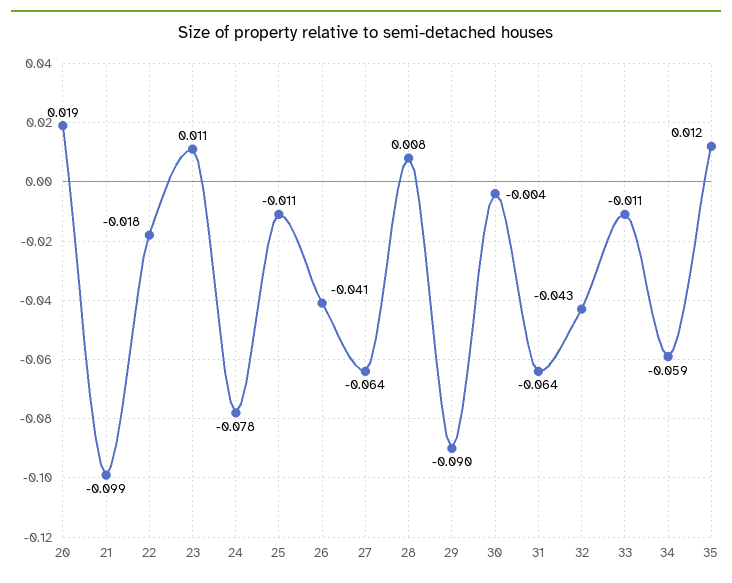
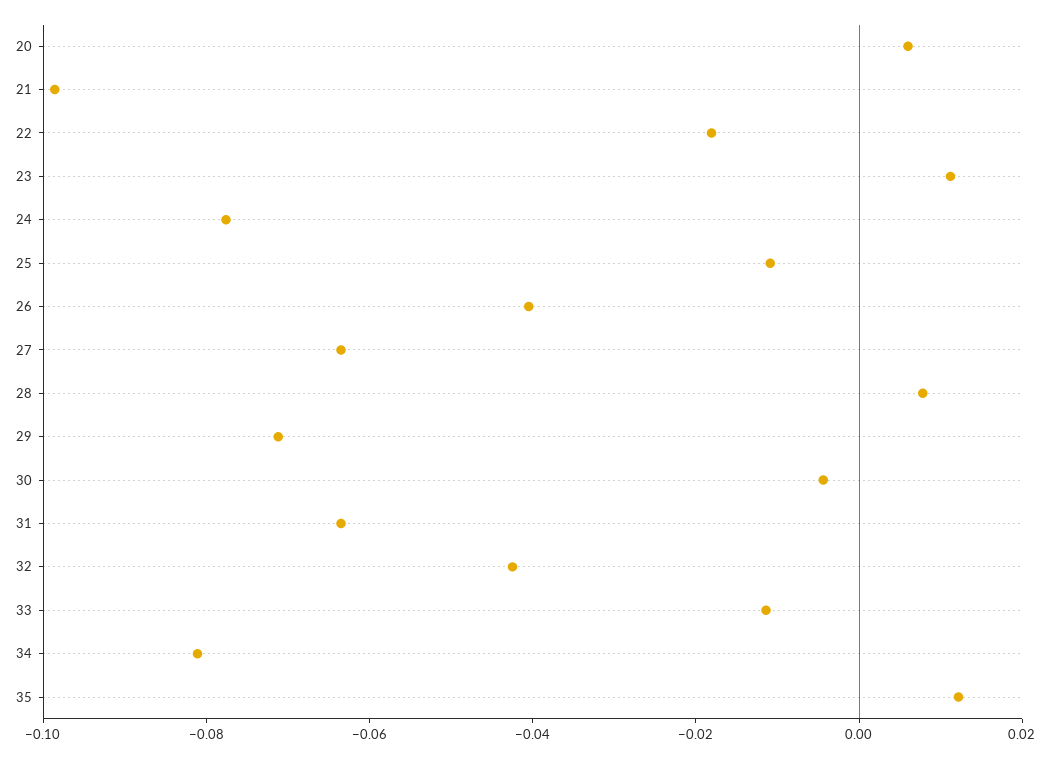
20: 0.019 -> 0.005
29: -0.09 -> -0.07
34: -0.059 -> -0.08

